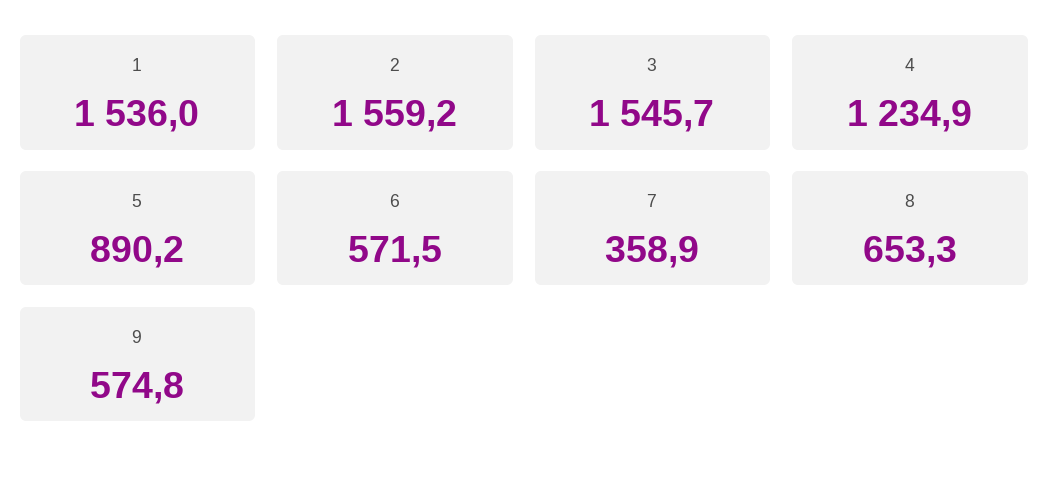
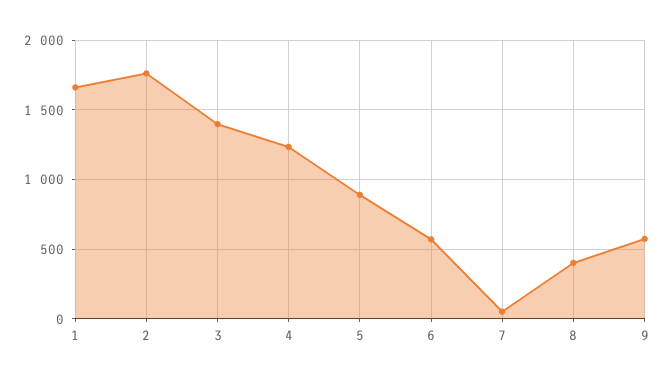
1: 1536 -> 1650
2: 1559.2 -> 1750
3: 1545.7 -> 1400
7: 358.9 -> 50
8: 653.3 -> 400

